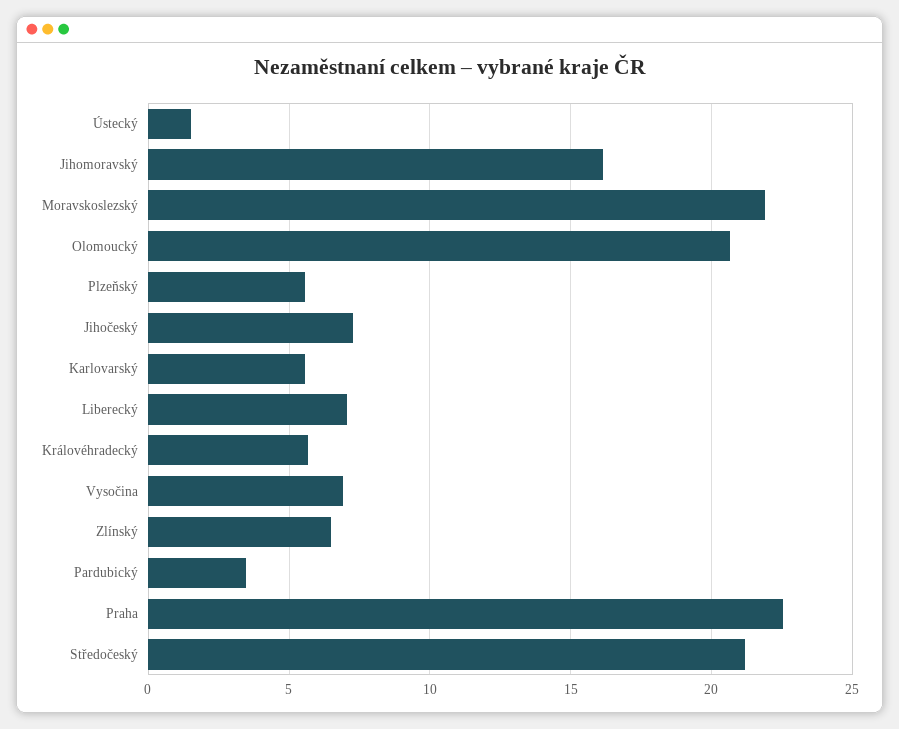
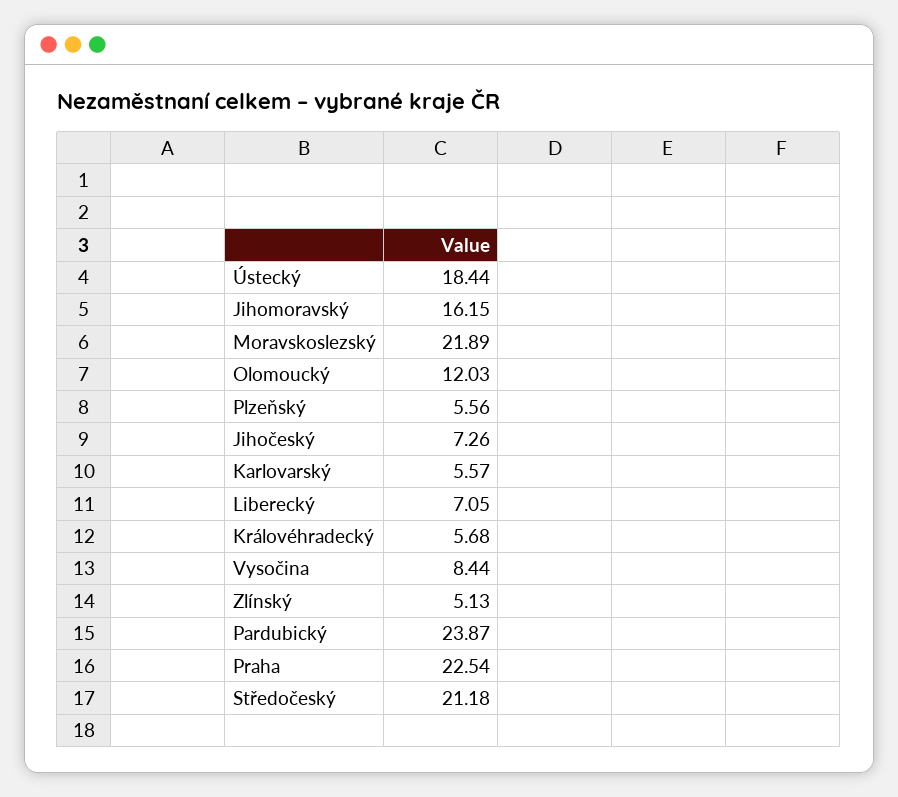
Ústecký: 1.5 -> 18.44
Olomoucký: 20.5 -> 12.03
Vysočina: 7 -> 8.44
Zlínský: 6.5 -> 5.13
Pardubický: 3.5 -> 23.87

